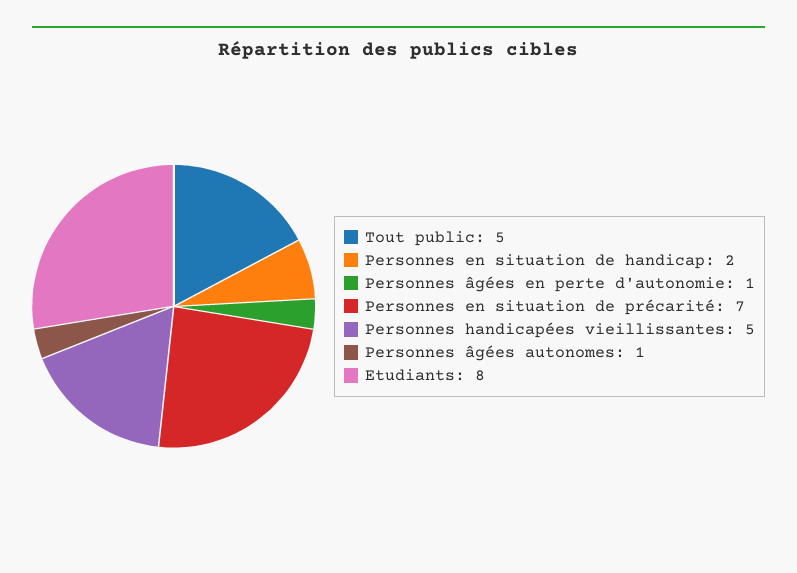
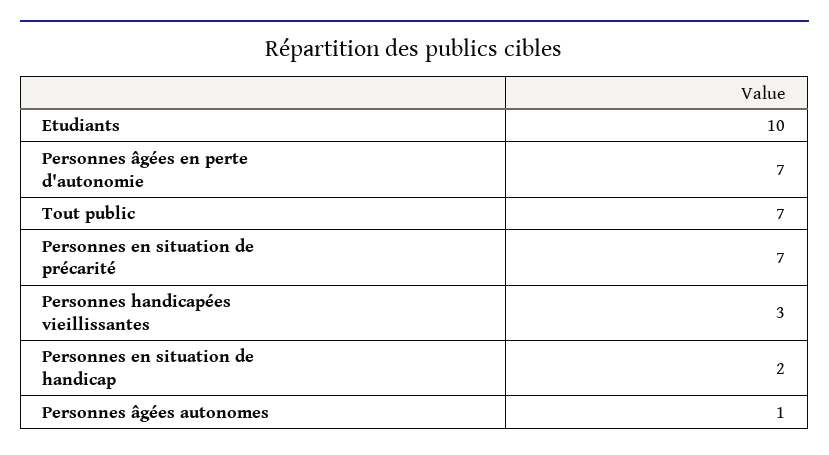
Tout public: 5 -> 7
Personnes âgées en perte d'autonomie: 1 -> 7
Personnes handicapées vieillissantes: 5 -> 3
Etudiants: 8 -> 10

